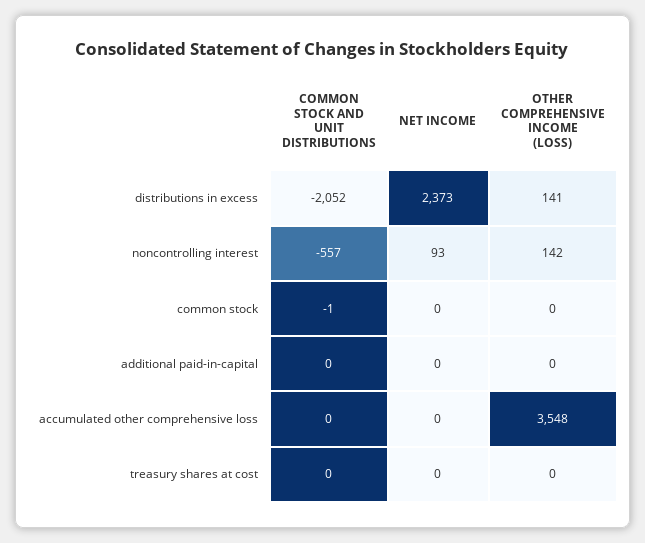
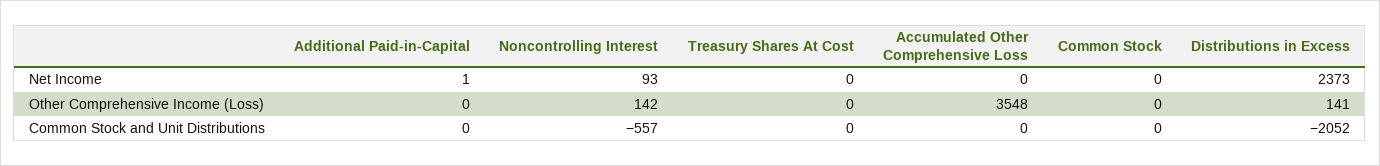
COMMON STOCK AND UNIT DISTRIBUTIONS, common stock: -1 -> 0
NET INCOME, additional paid-in-capital: 0 -> 1

